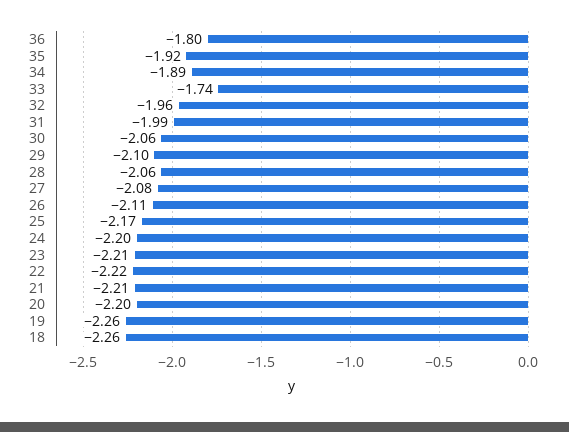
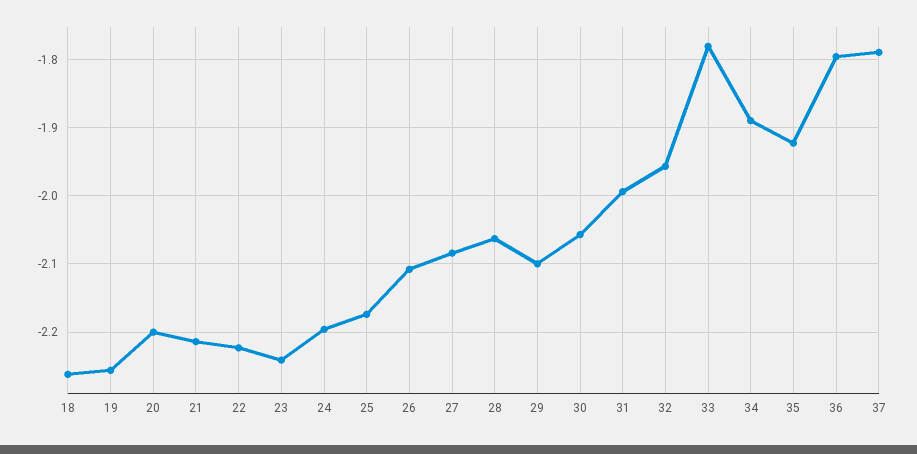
33: -1.74 -> -1.78
23: -2.21 -> -2.24
37: none -> -1.79

